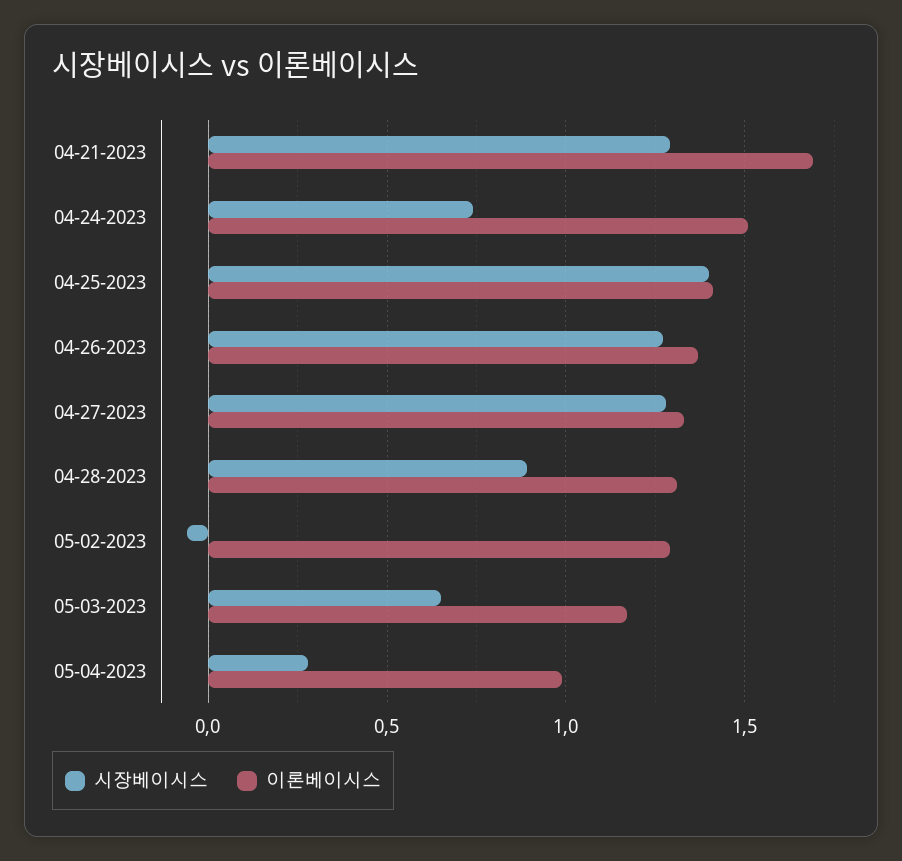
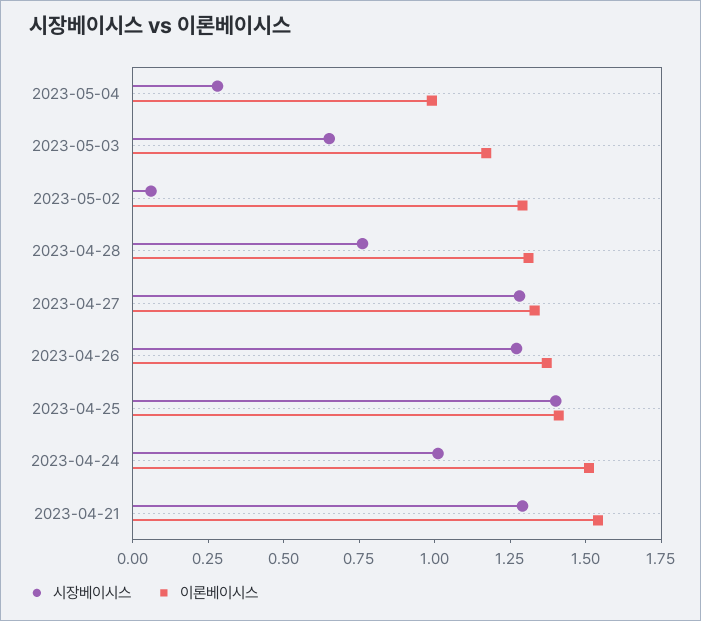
이론베이시스, 04-21-2023: 1.7 -> 1.55
시장베이시스, 04-24-2023: 0.75 -> 1
시장베이시스, 04-28-2023: 0.9 -> 0.75
시장베이시스, 05-02-2023: -0.05 -> 0.05

